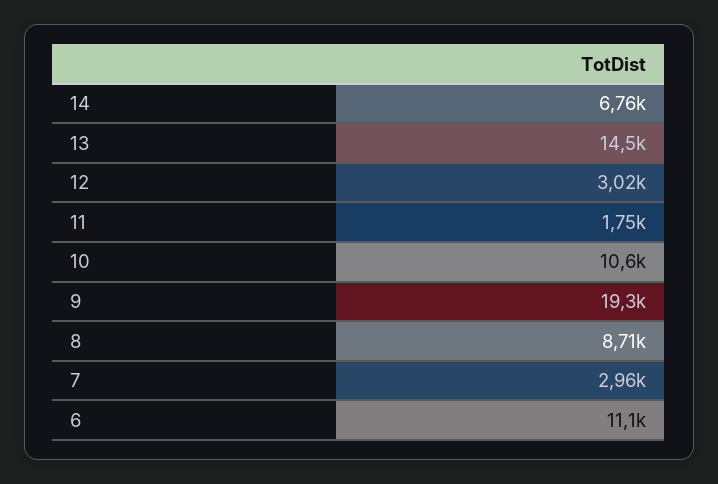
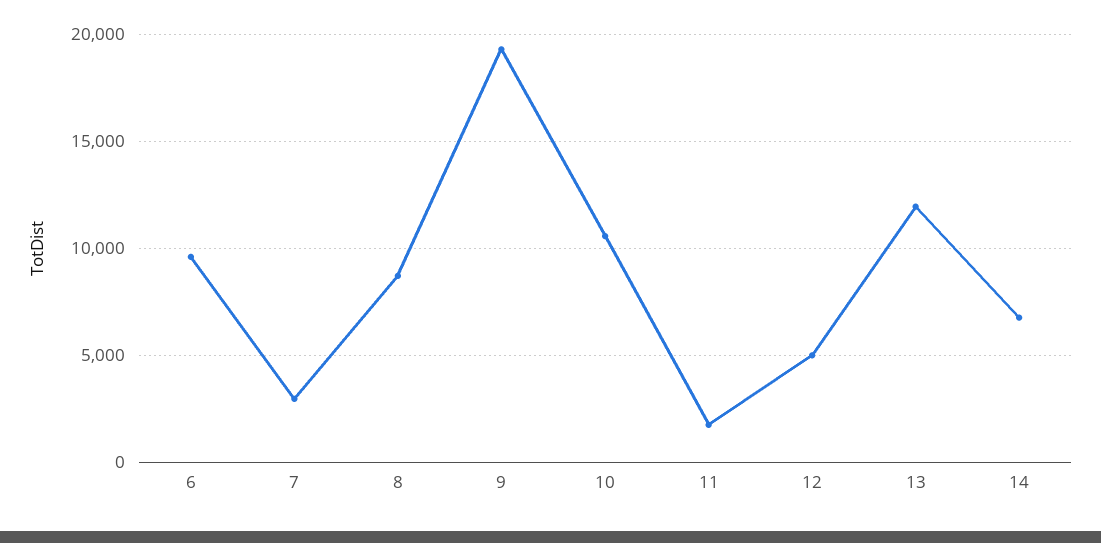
13: 14500 -> 12000
12: 3020 -> 5000
6: 11100 -> 9500

